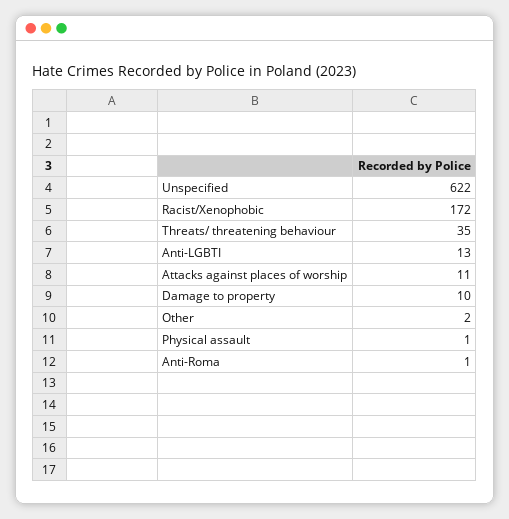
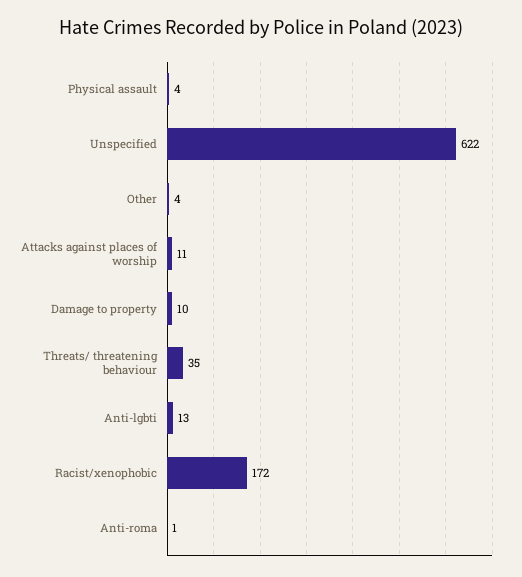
Other: 2 -> 4
Physical assault: 1 -> 4

